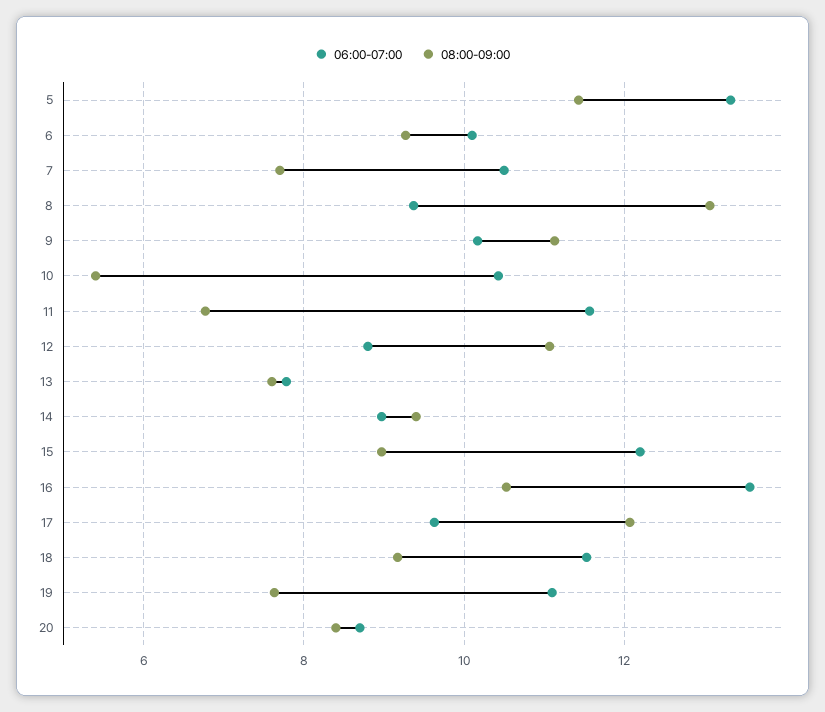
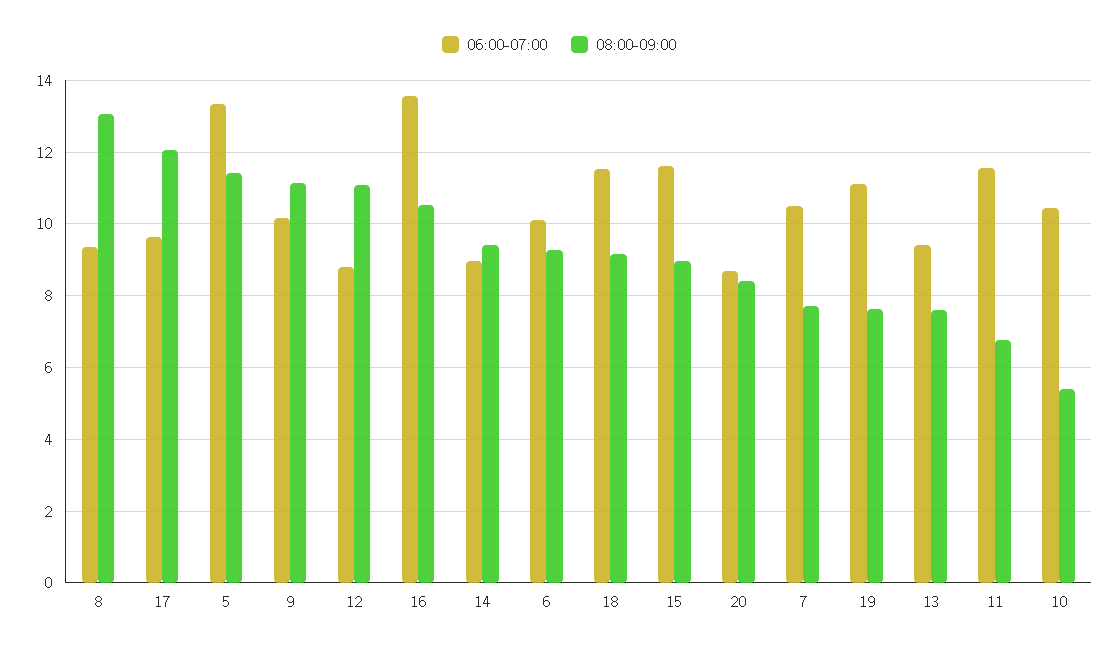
06:00-07:00, 13: 7.8 -> 9.4
06:00-07:00, 15: 12.2 -> 11.6

